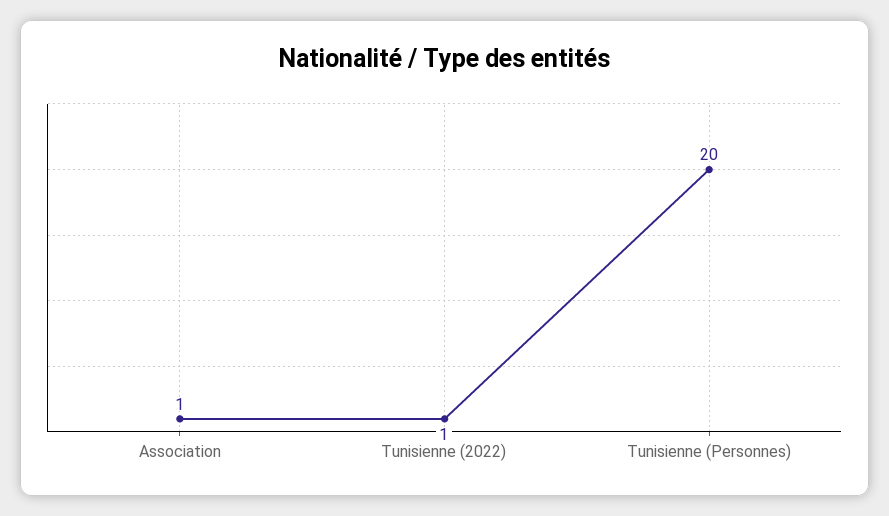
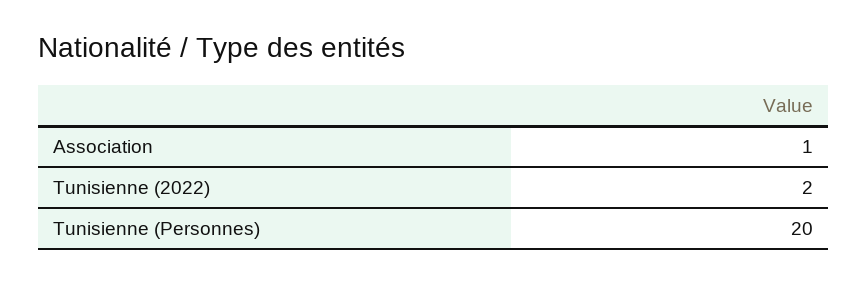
Tunisienne (2022): 1 -> 2

